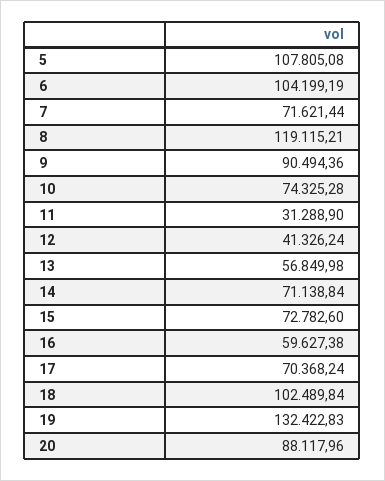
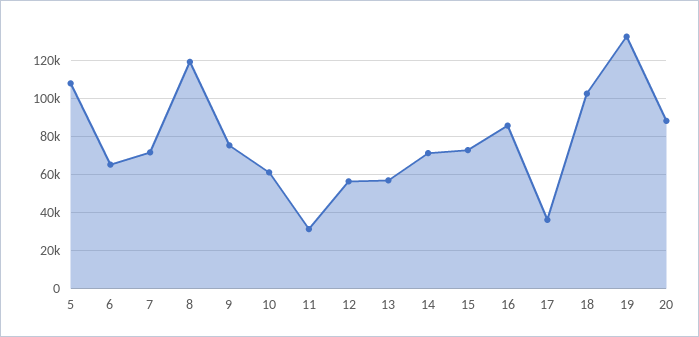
6: 104199.19 -> 65000
9: 90494.36 -> 75000
10: 74325.28 -> 60000
12: 41326.24 -> 55000
16: 59627.38 -> 85000
17: 70368.24 -> 35000

